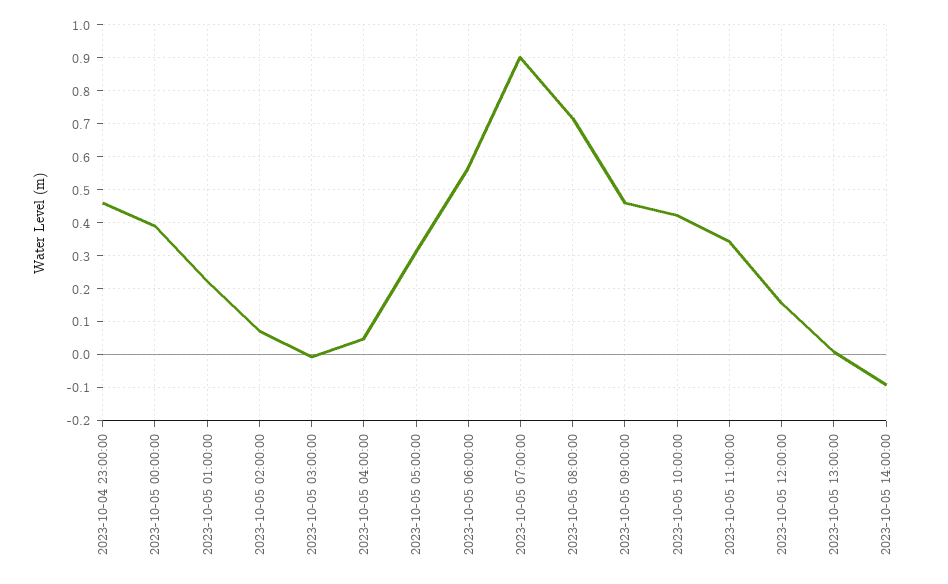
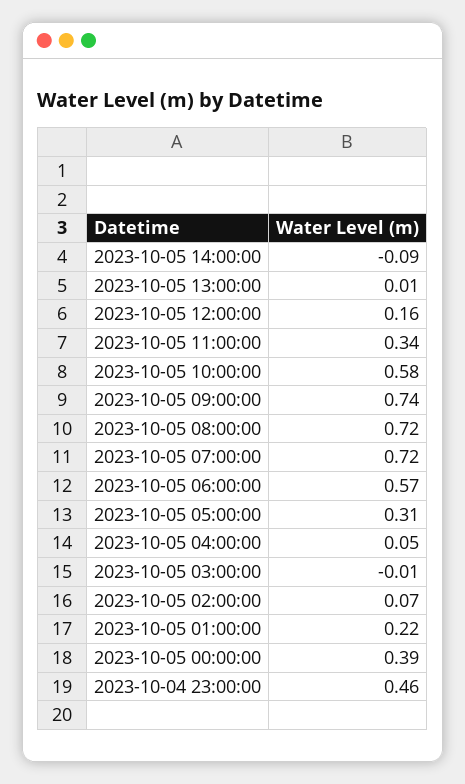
2023-10-05 07:00:00: 0.9 -> 0.72
2023-10-05 09:00:00: 0.46 -> 0.74
2023-10-05 10:00:00: 0.42 -> 0.58

